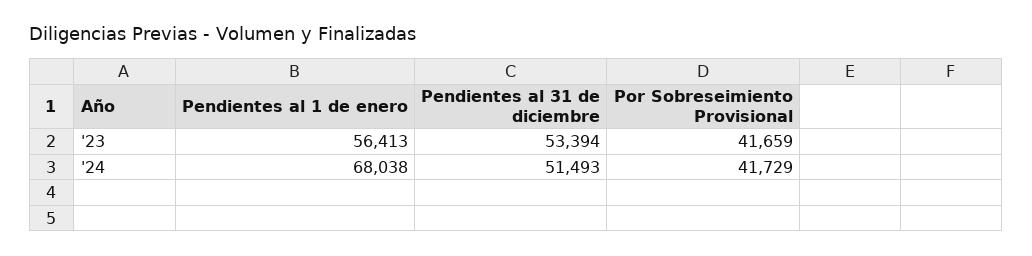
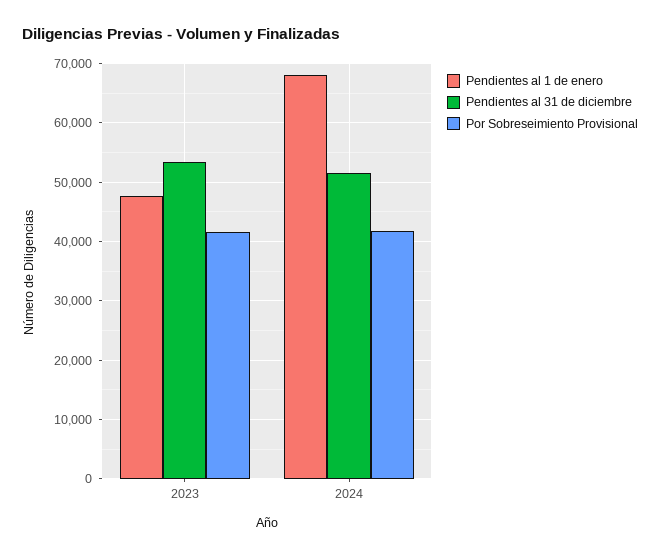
Pendientes al 1 de enero, '23: 56413 -> 48000

